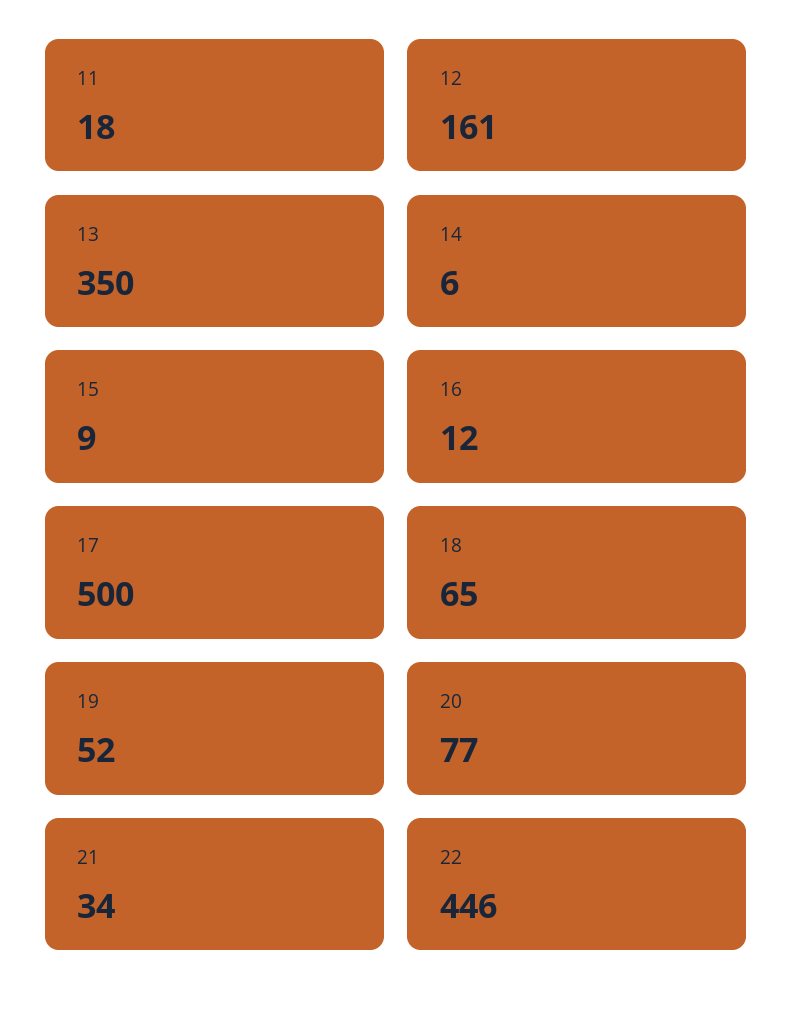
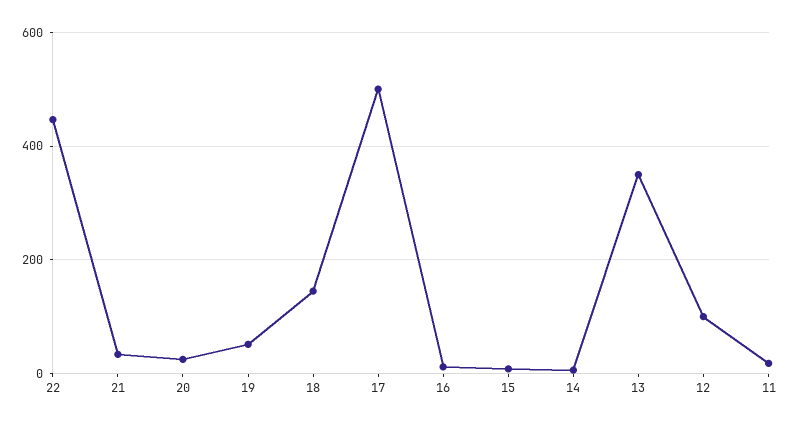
12: 161 -> 100
18: 65 -> 140
20: 77 -> 20

